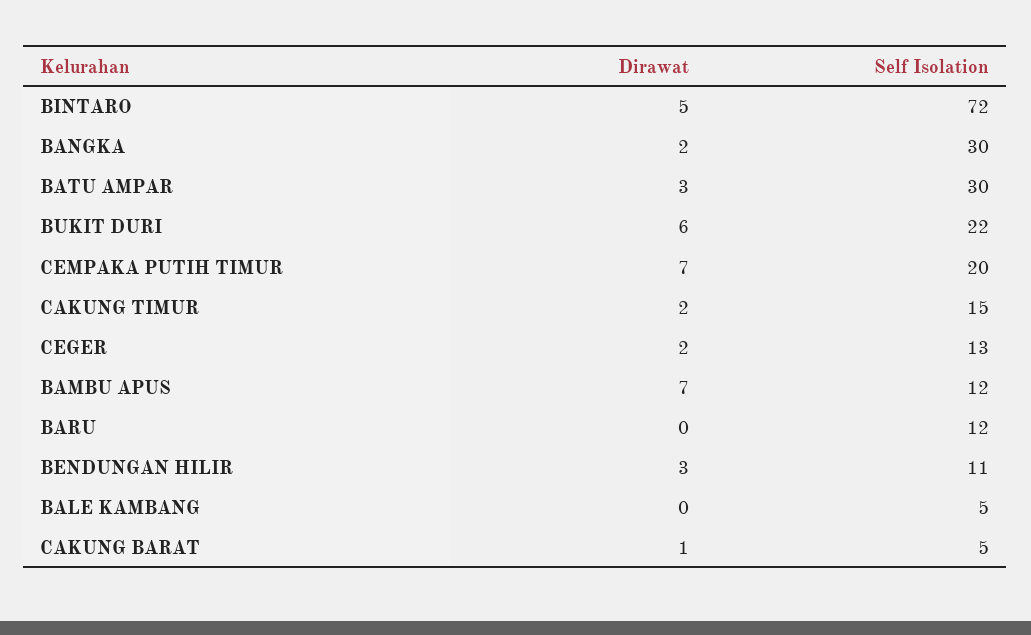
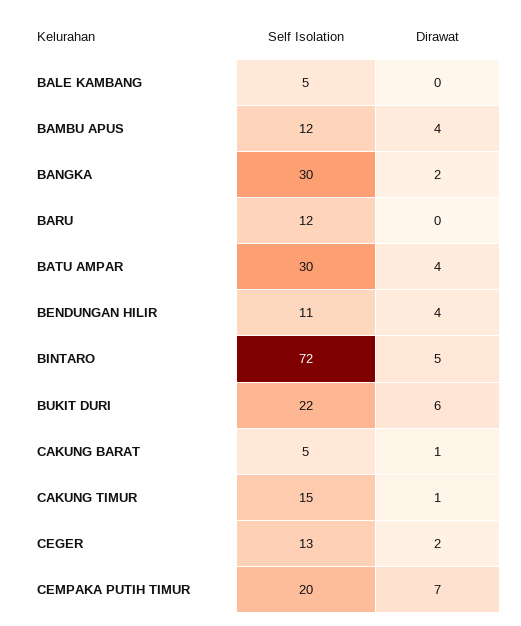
Dirawat, BATU AMPAR: 3 -> 4
Dirawat, CAKUNG TIMUR: 2 -> 1
Dirawat, BAMBU APUS: 7 -> 4
Dirawat, BENDUNGAN HILIR: 3 -> 4

